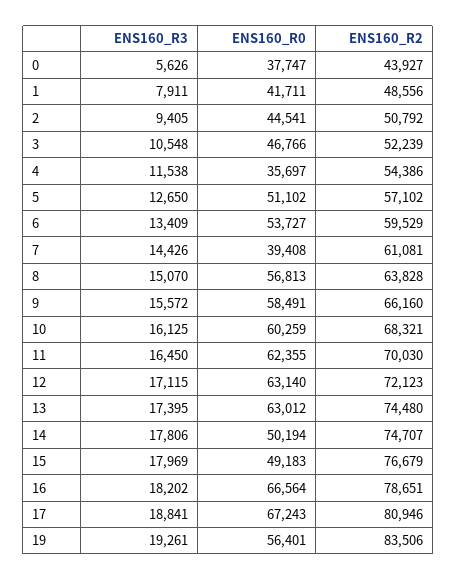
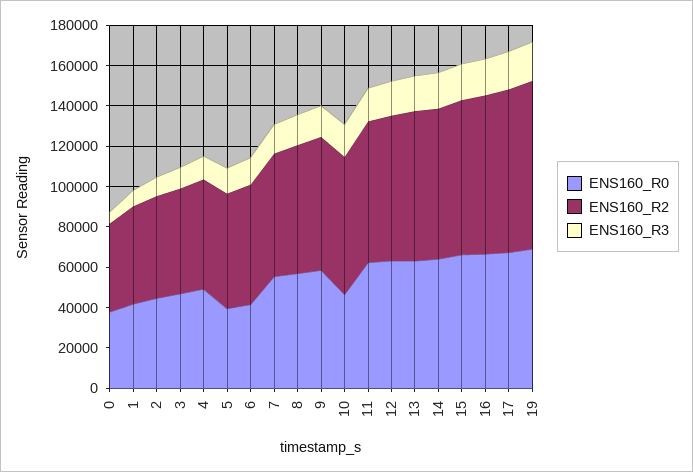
ENS160_R0, 4: 35697 -> 50000
ENS160_R0, 5: 51102 -> 40000
ENS160_R0, 6: 53727 -> 40000
ENS160_R0, 7: 39408 -> 55000
ENS160_R0, 10: 60259 -> 45000
ENS160_R0, 14: 50194 -> 65000
ENS160_R0, 15: 49183 -> 65000
ENS160_R0, 19: 56401 -> 70000

